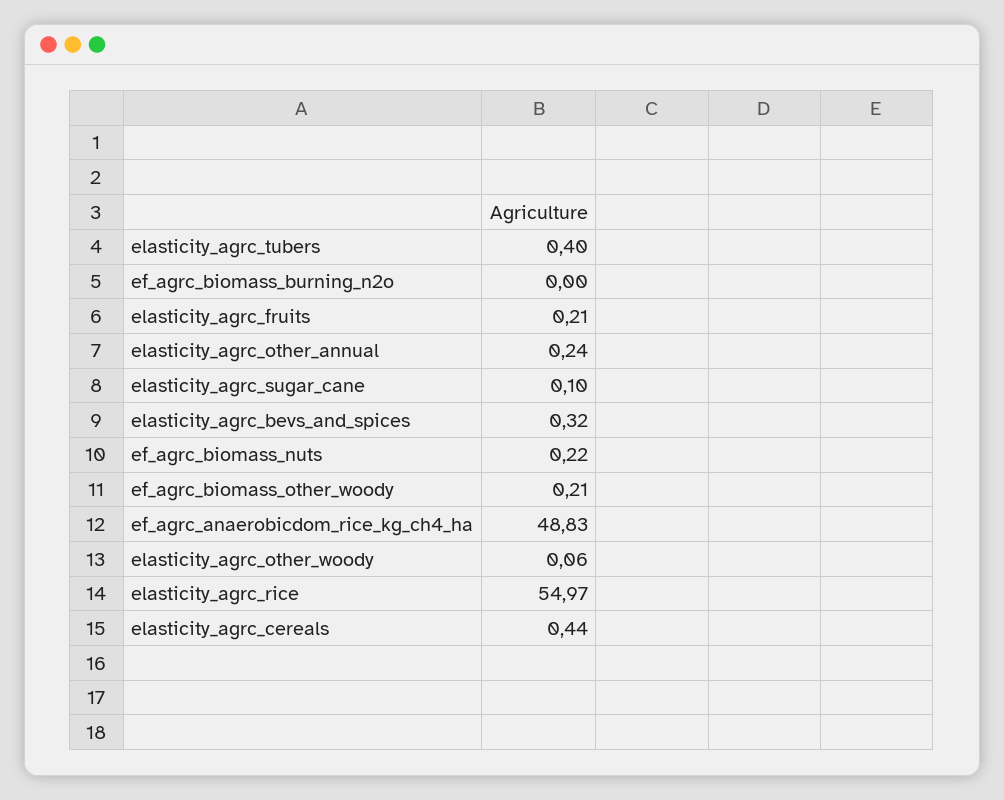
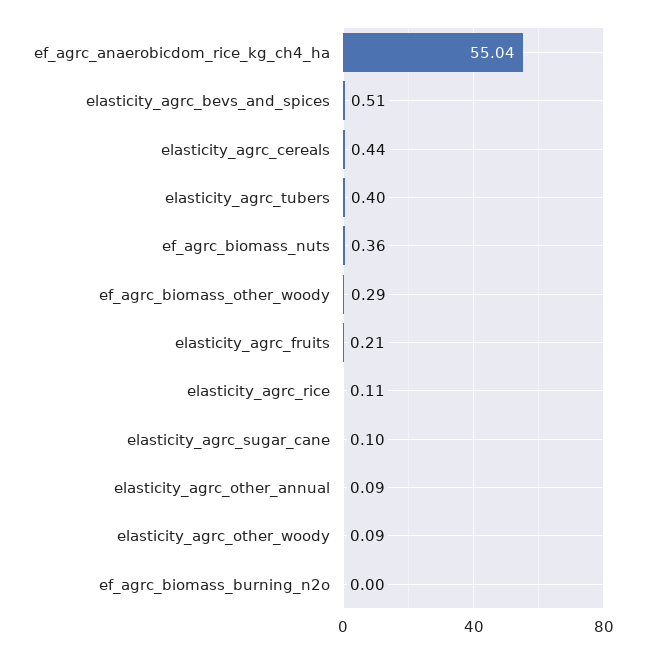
elasticity_agrc_other_annual: 0.24 -> 0.09
elasticity_agrc_bevs_and_spices: 0.32 -> 0.51
ef_agrc_biomass_nuts: 0.22 -> 0.36
ef_agrc_biomass_other_woody: 0.21 -> 0.29
ef_agrc_anaerobicdom_rice_kg_ch4_ha: 48.83 -> 55.04
elasticity_agrc_other_woody: 0.06 -> 0.09
elasticity_agrc_rice: 54.97 -> 0.11

